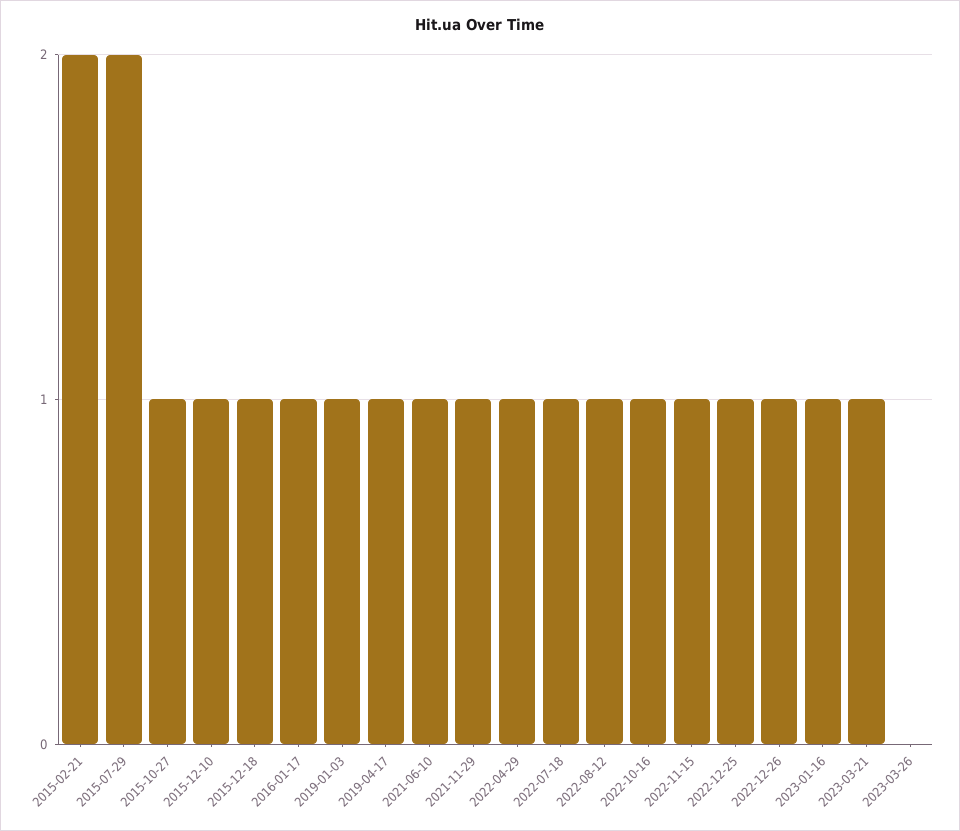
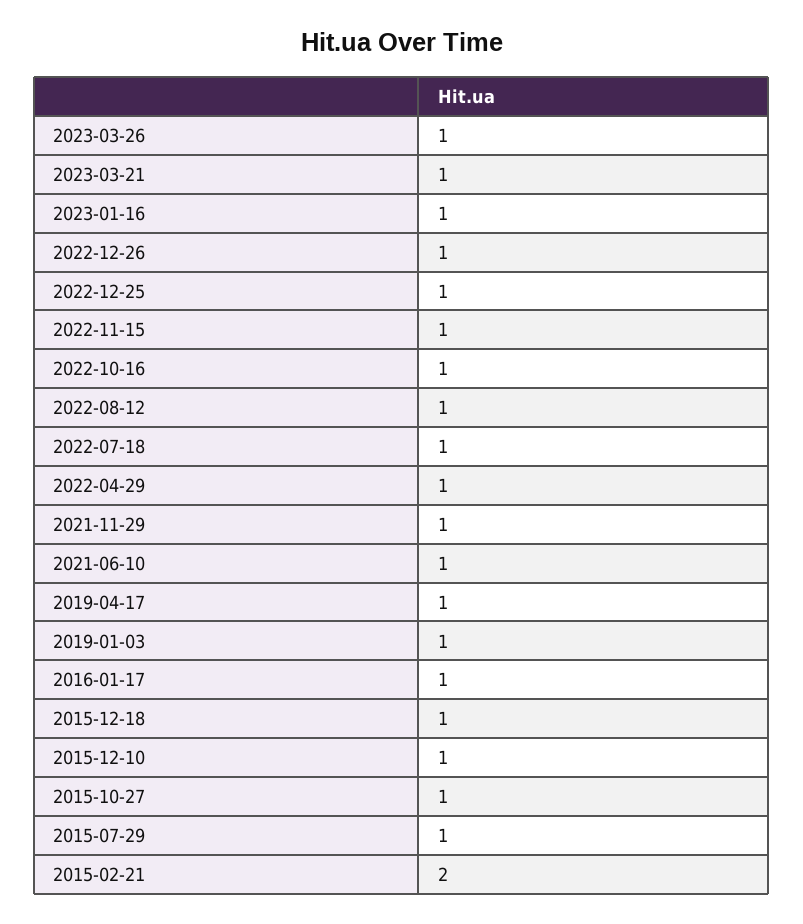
2015-07-29: 2 -> 1
2023-03-26: 0 -> 1

